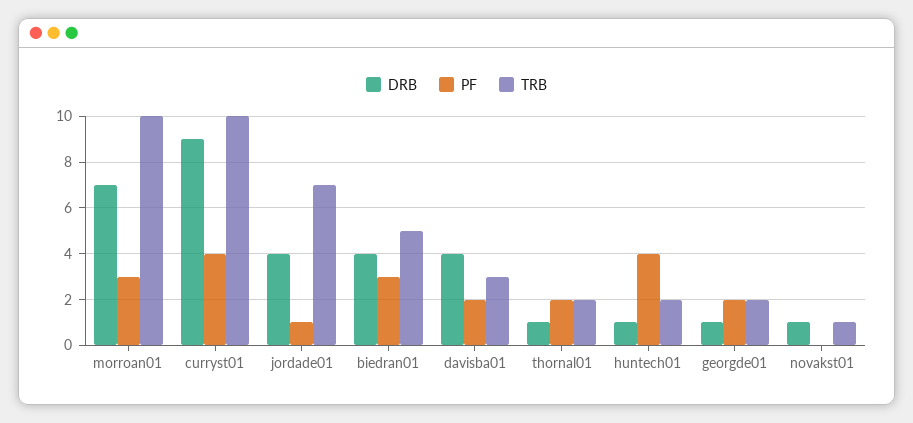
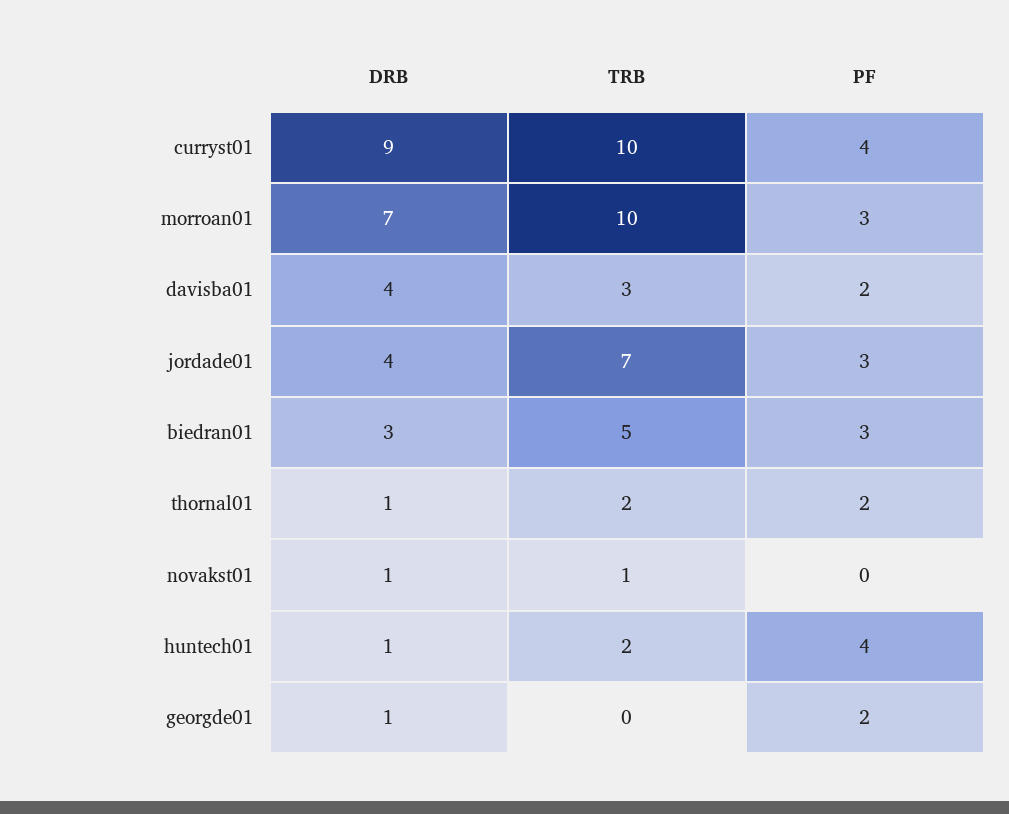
PF, jordade01: 1 -> 3
DRB, biedran01: 4 -> 3
TRB, georgde01: 2 -> 0

